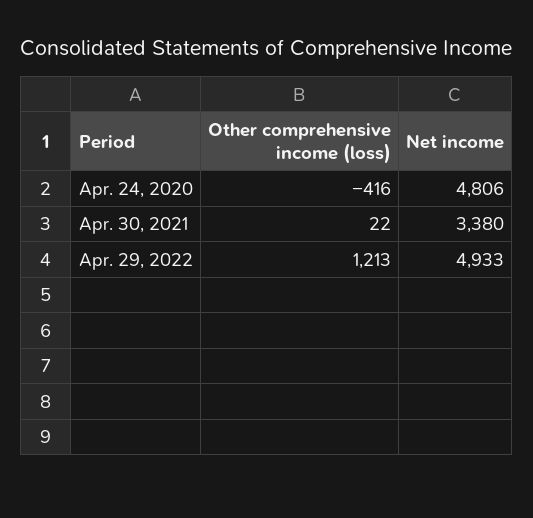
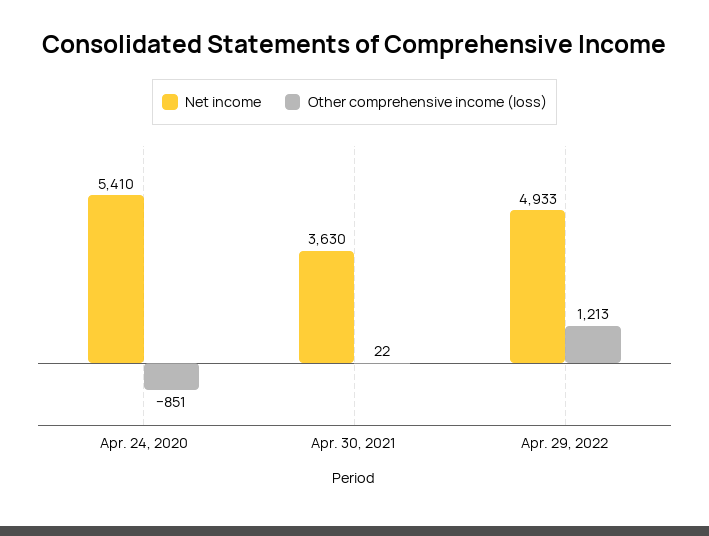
Other comprehensive income (loss), Apr. 24, 2020: -416 -> -851
Net income, Apr. 24, 2020: 4806 -> 5410
Net income, Apr. 30, 2021: 3380 -> 3630

